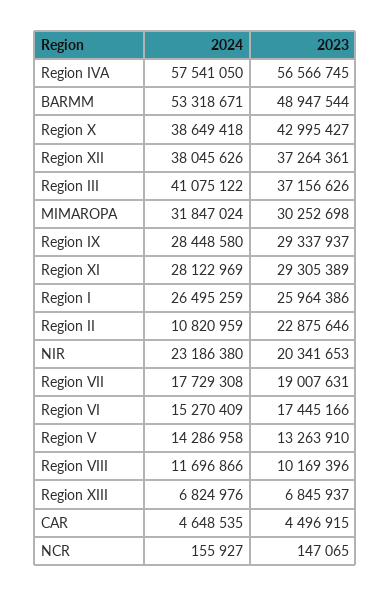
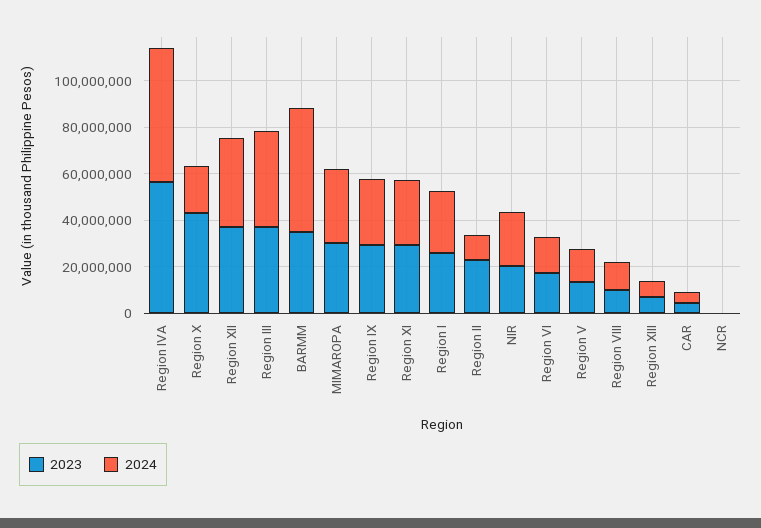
2023, BARMM: 48947544 -> 35000000
2024, Region X: 38649418 -> 20000000
2024, Region VII: 17729308 -> none
2023, Region VII: 19007631 -> none

